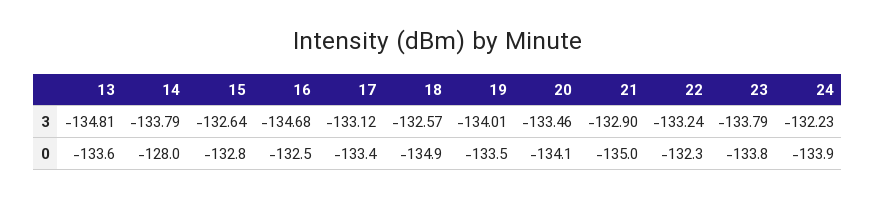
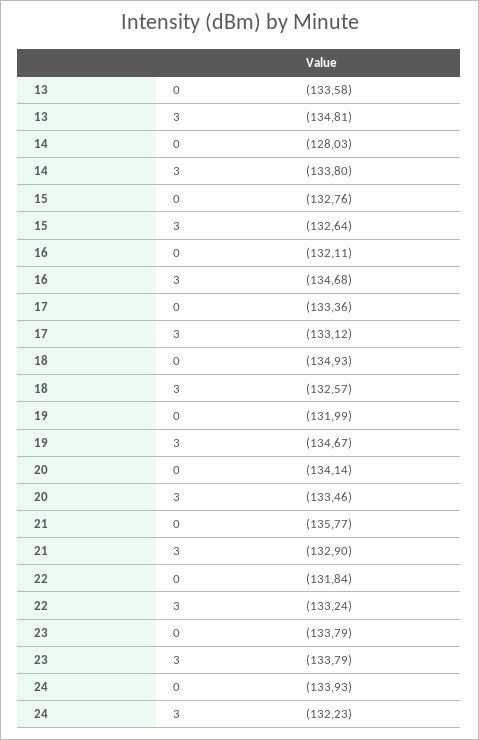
14, 3: -133.79 -> -133.8
19, 3: -134.01 -> -134.67
16, 0: -132.5 -> -132.11
19, 0: -133.5 -> -131.99
21, 0: -135 -> -135.77
22, 0: -132.3 -> -131.84

